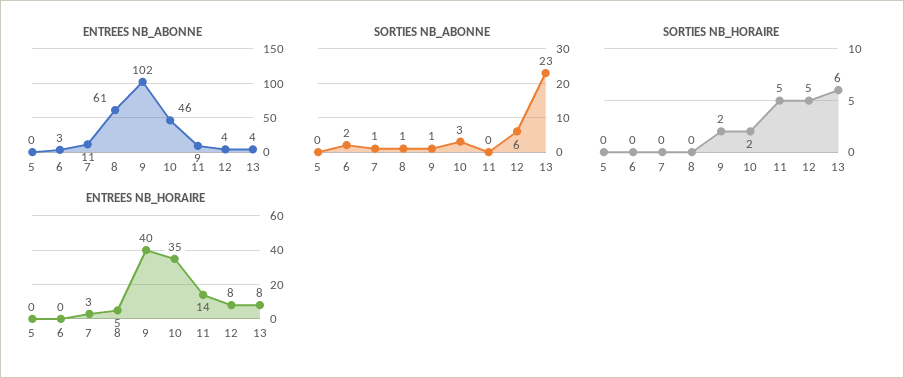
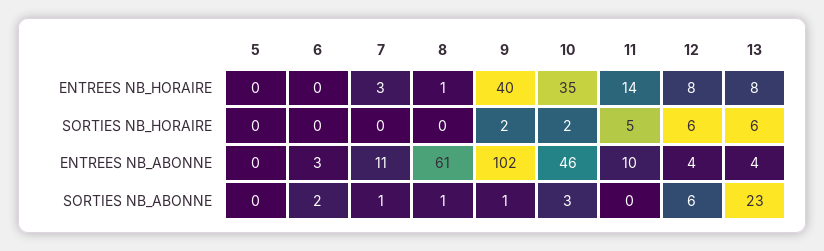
ENTREES NB_ABONNE, 11: 9 -> 10
SORTIES NB_HORAIRE, 12: 5 -> 6
ENTREES NB_HORAIRE, 8: 5 -> 1

